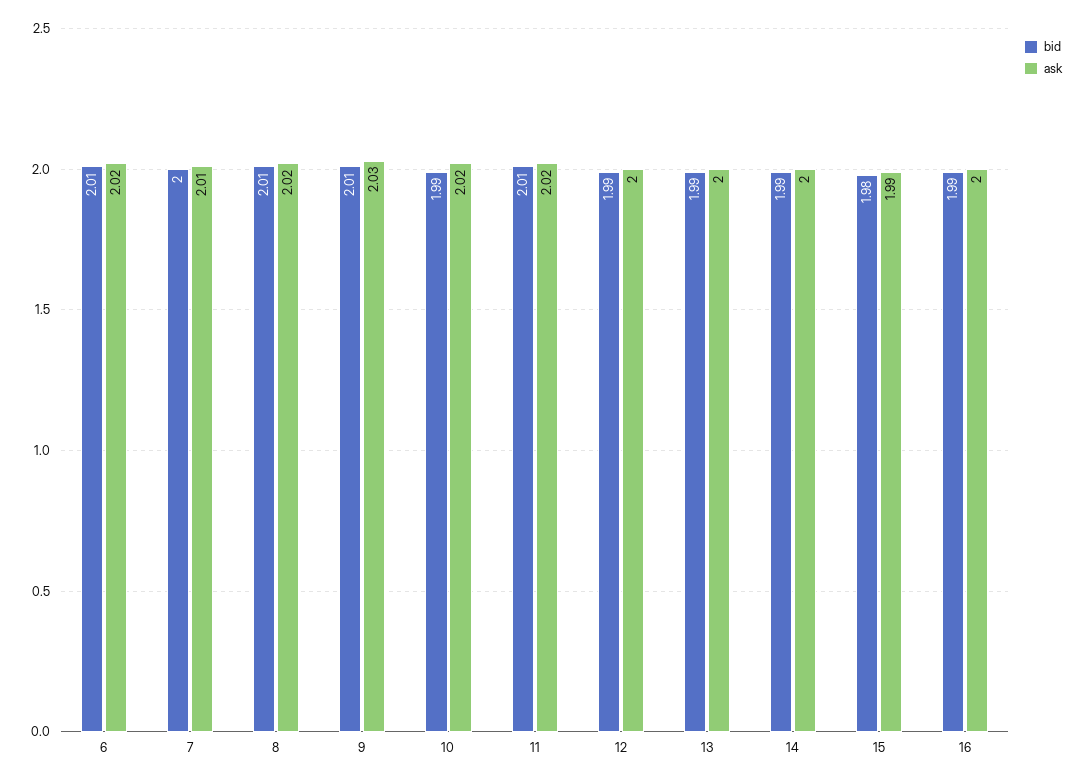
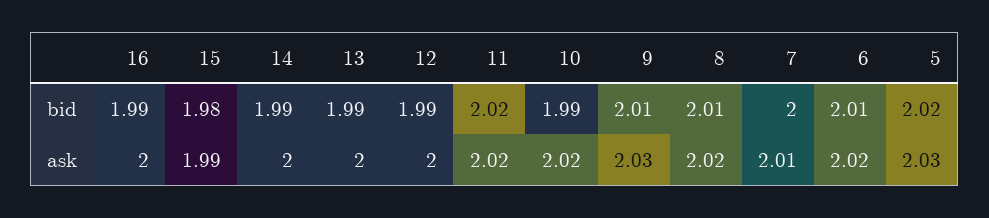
bid, 11: 2.01 -> 2.02
bid, 5: none -> 2.02
ask, 5: none -> 2.03

